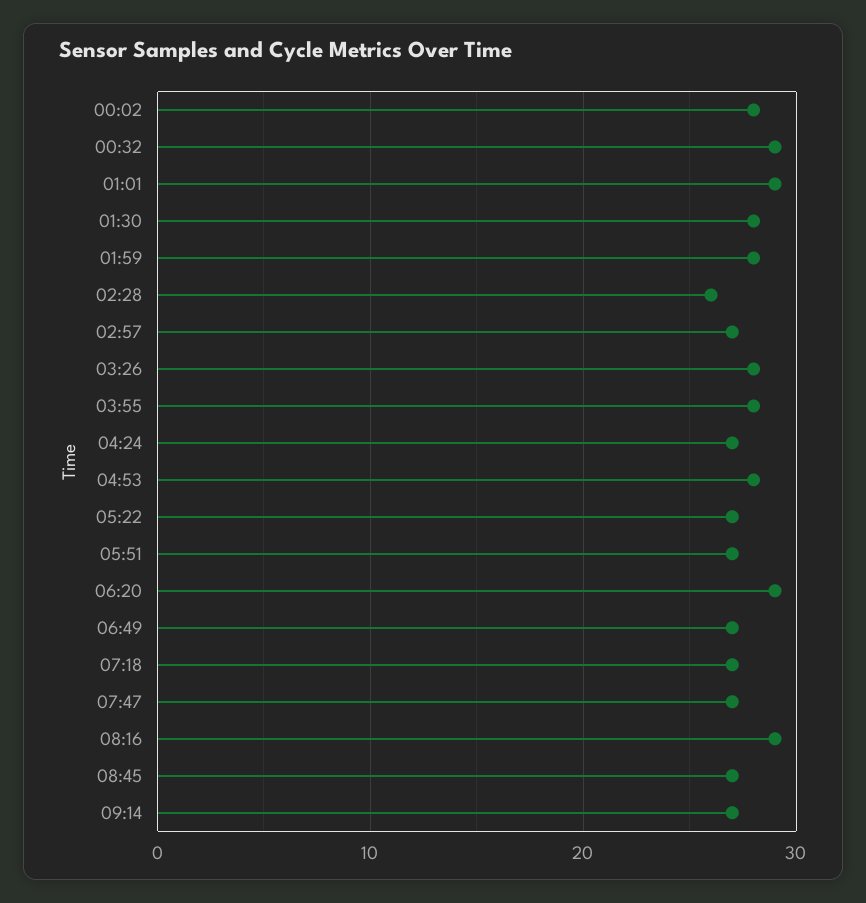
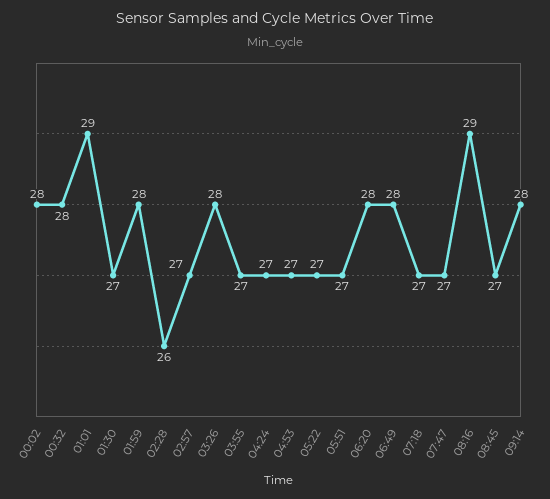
00:32: 29 -> 28
01:30: 28 -> 27
03:55: 28 -> 27
04:53: 28 -> 27
06:20: 29 -> 28
06:49: 27 -> 28
09:14: 27 -> 28

